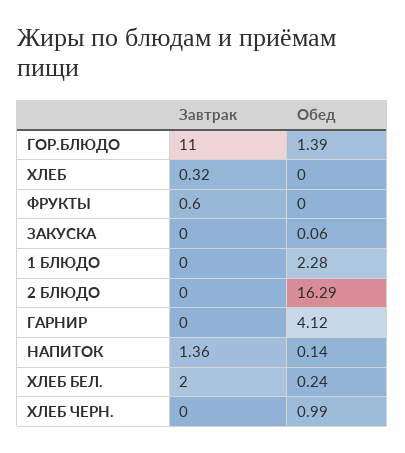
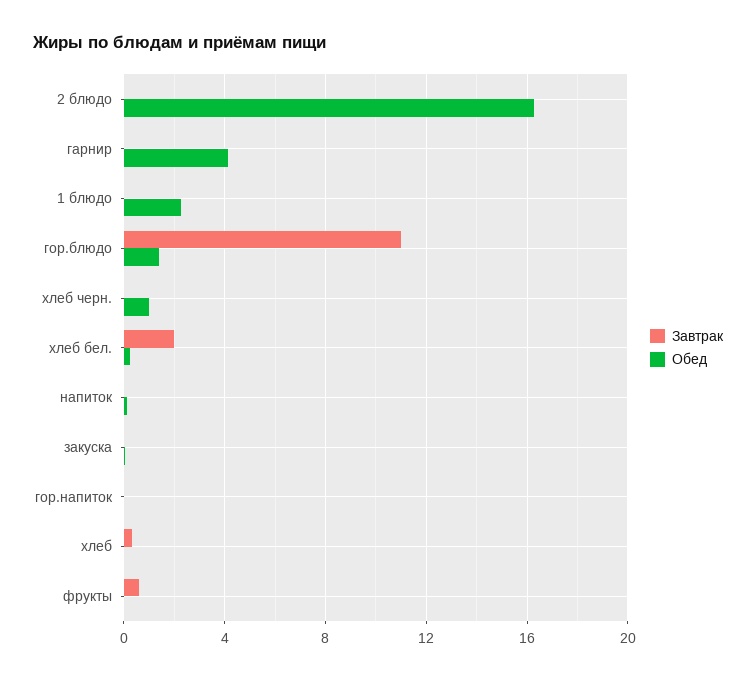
Завтрак, НАПИТОК: 1.36 -> 0
Завтрак, гор.напиток: none -> 0
Обед, гор.напиток: none -> 0

